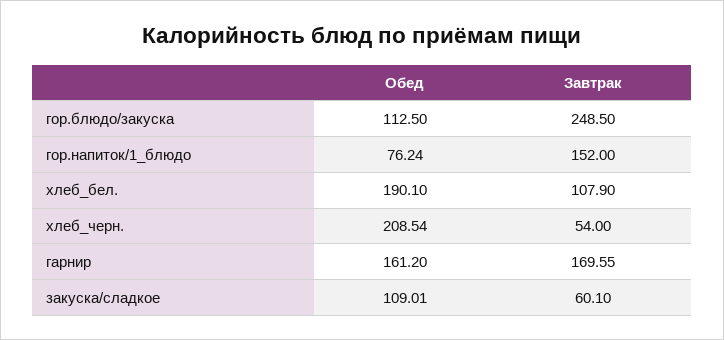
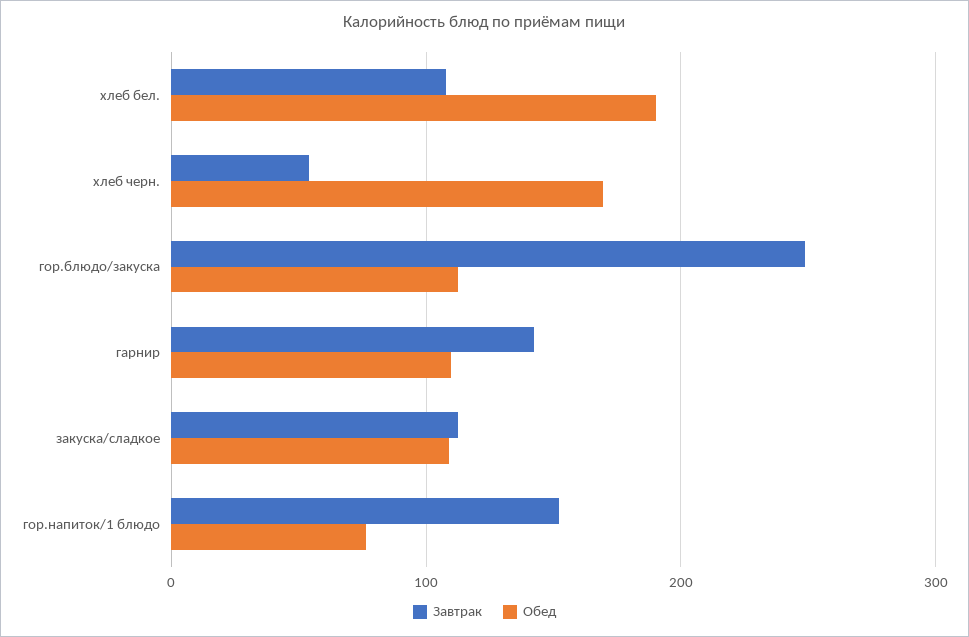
Обед, хлеб_черн.: 208.54 -> 170
Обед, гарнир: 161.2 -> 110
Завтрак, гарнир: 169.55 -> 140
Завтрак, закуска/сладкое: 60.1 -> 110

